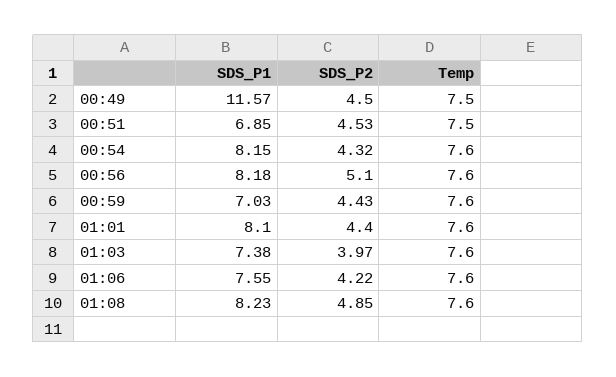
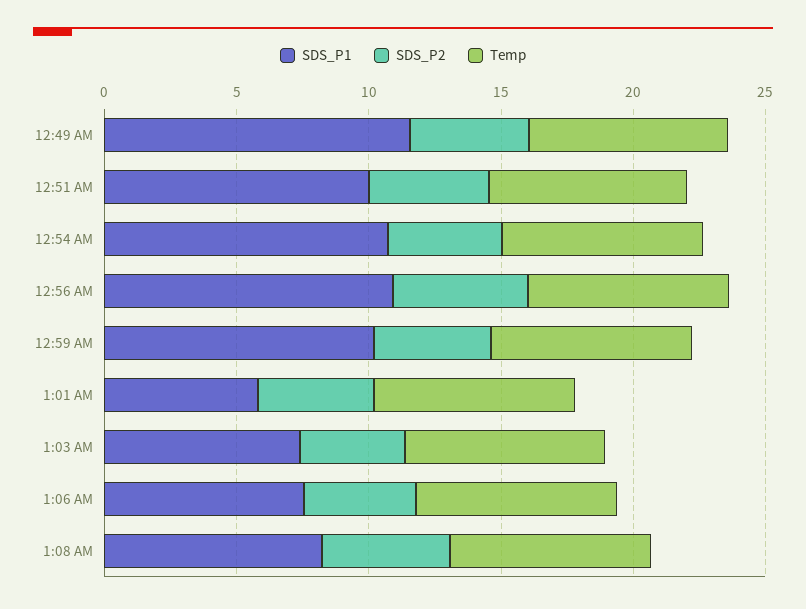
SDS_P1, 00:51: 6.85 -> 10
SDS_P1, 00:54: 8.15 -> 11
SDS_P1, 00:56: 8.18 -> 11
SDS_P1, 00:59: 7.03 -> 10
SDS_P1, 01:01: 8.1 -> 6

